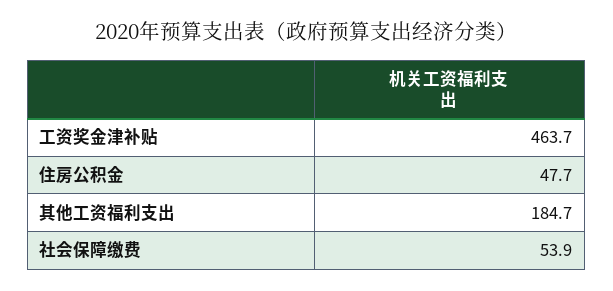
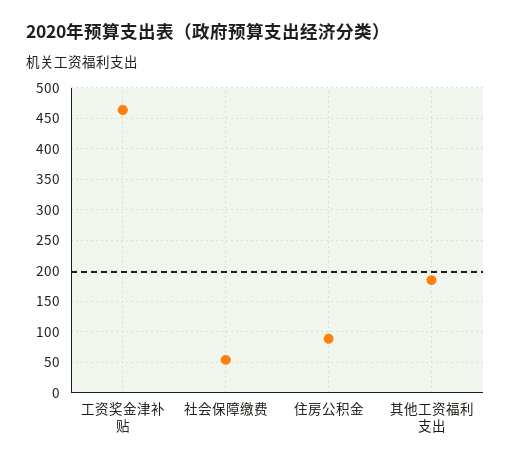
住房公积金: 47.7 -> 90

